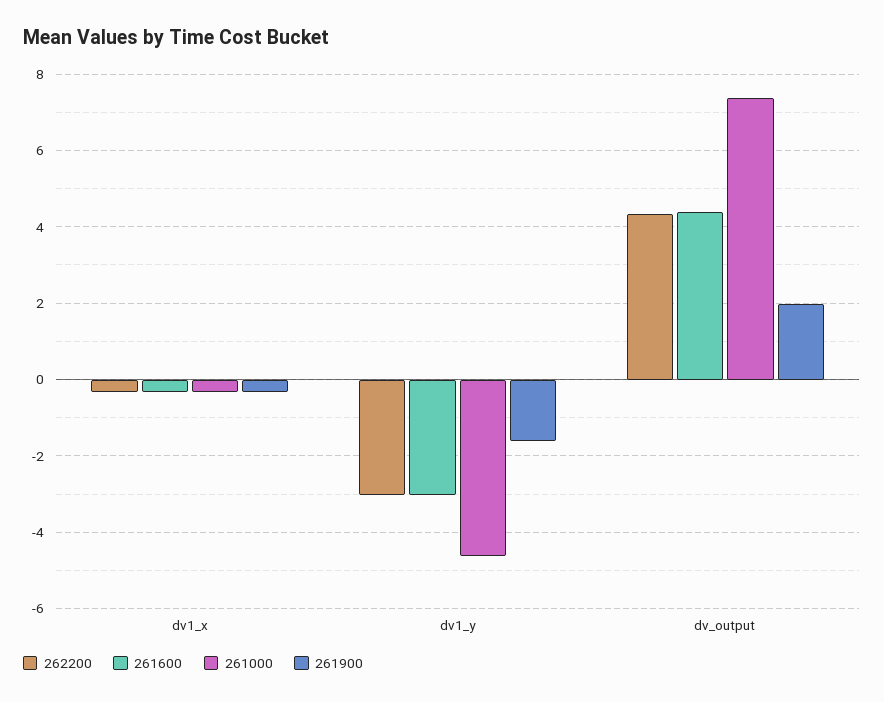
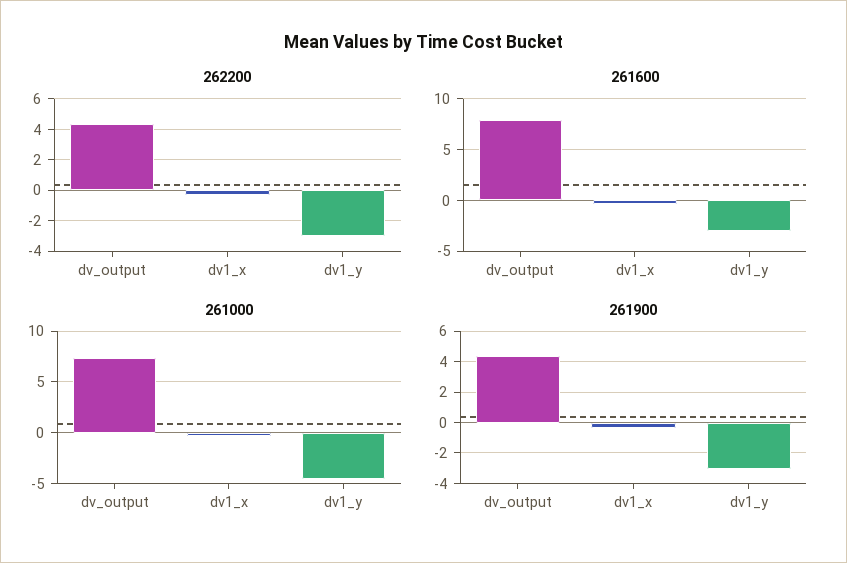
261900, dv1_y: -1.6 -> -3
261600, dv_output: 4.4 -> 8
261900, dv_output: 2 -> 4.5

